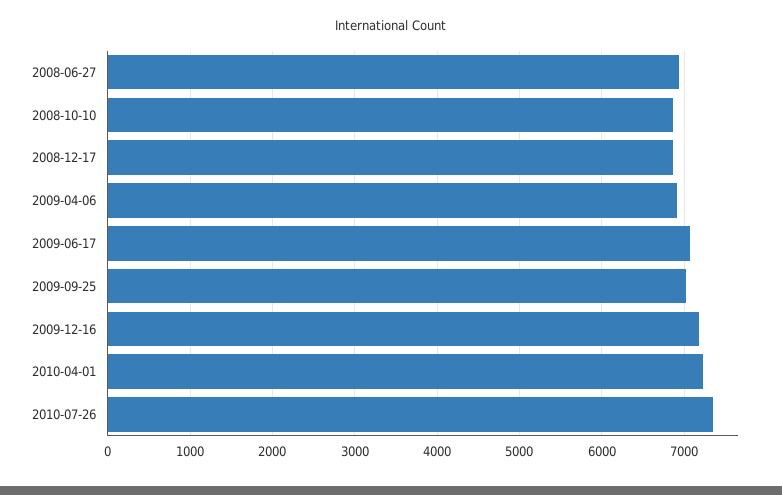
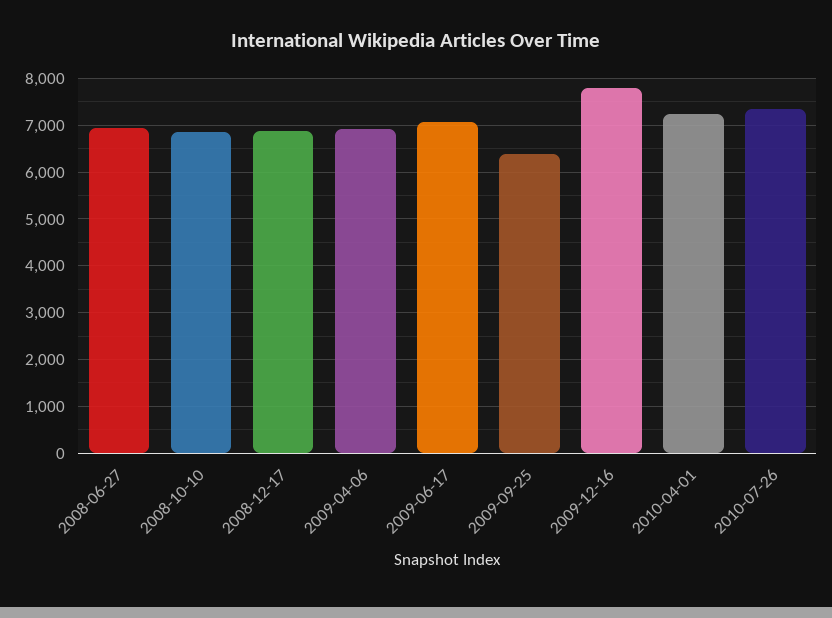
2009-09-25: 7000 -> 6400
2009-12-16: 7200 -> 7800

